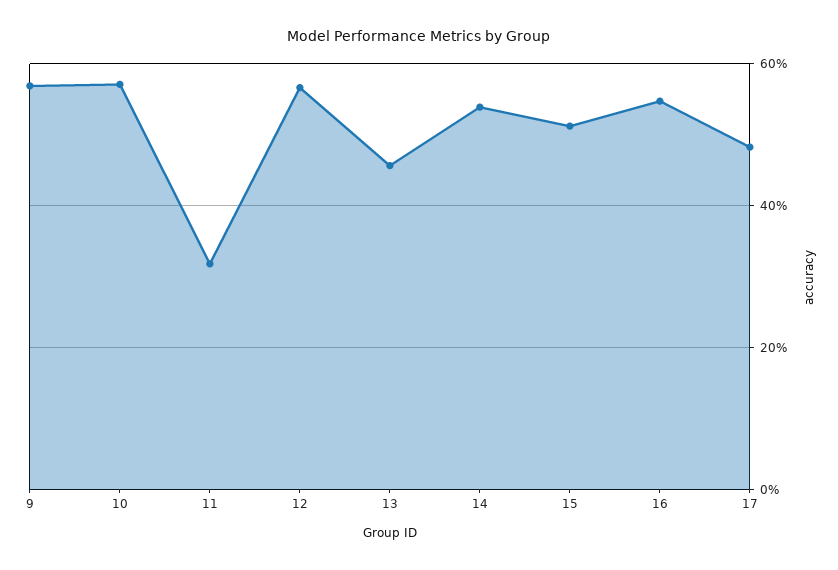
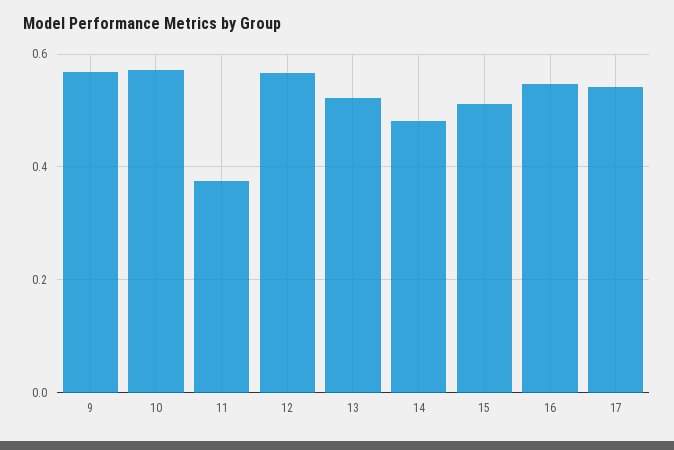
11: 0.32 -> 0.38
13: 0.46 -> 0.52
14: 0.54 -> 0.48
17: 0.48 -> 0.54

